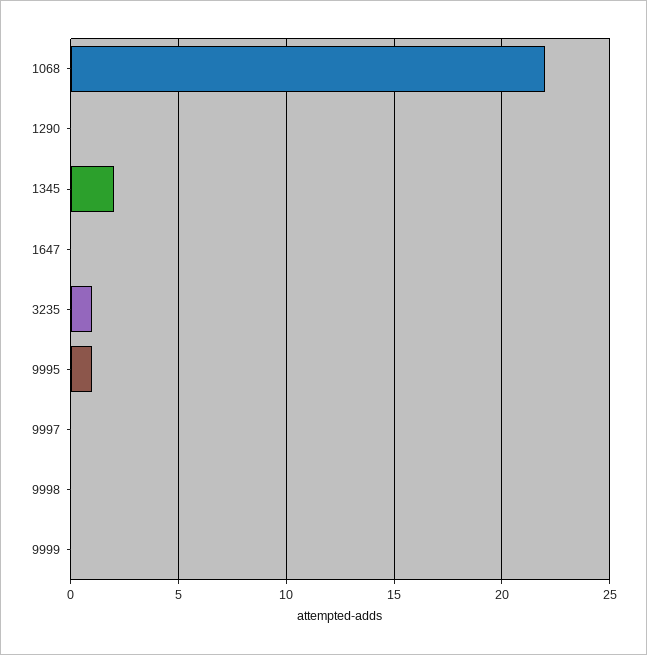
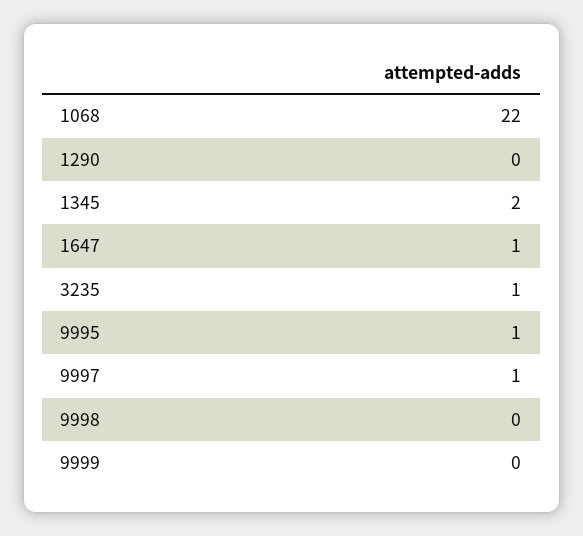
1647: 0 -> 1
9997: 0 -> 1

